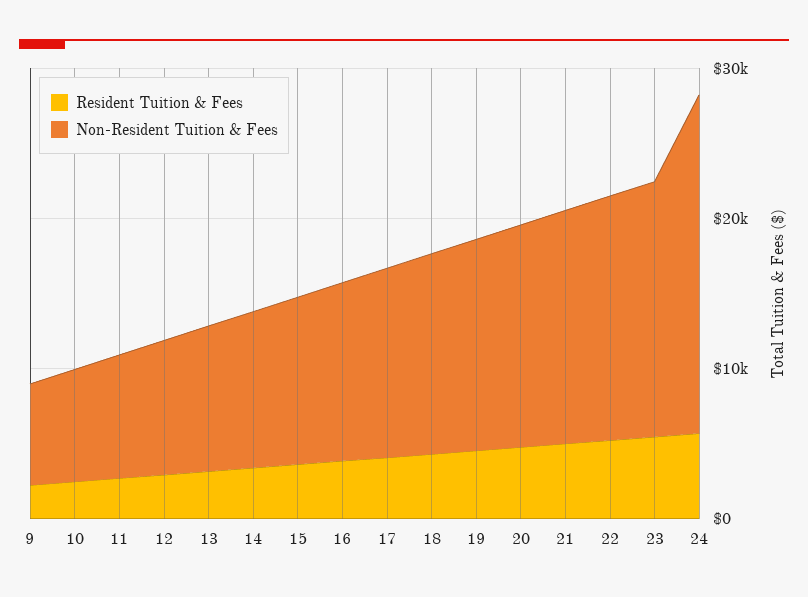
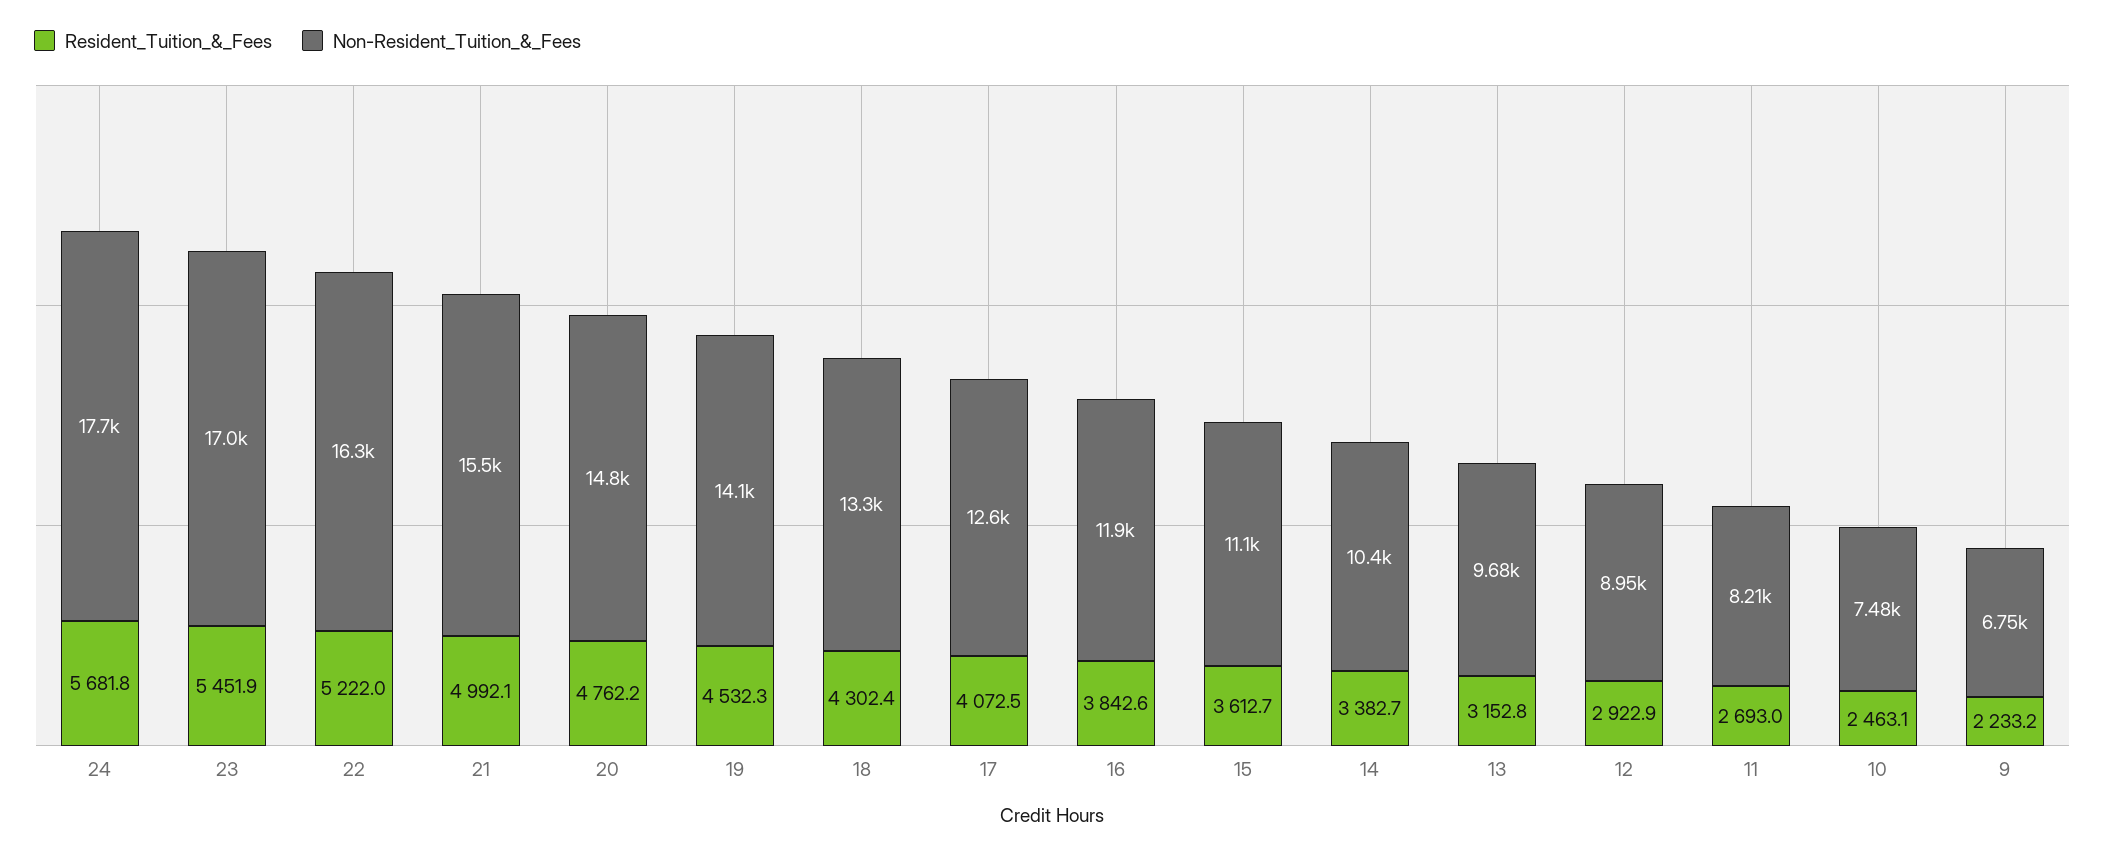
Non-Resident Tuition & Fees, 24: 22000 -> 17700

